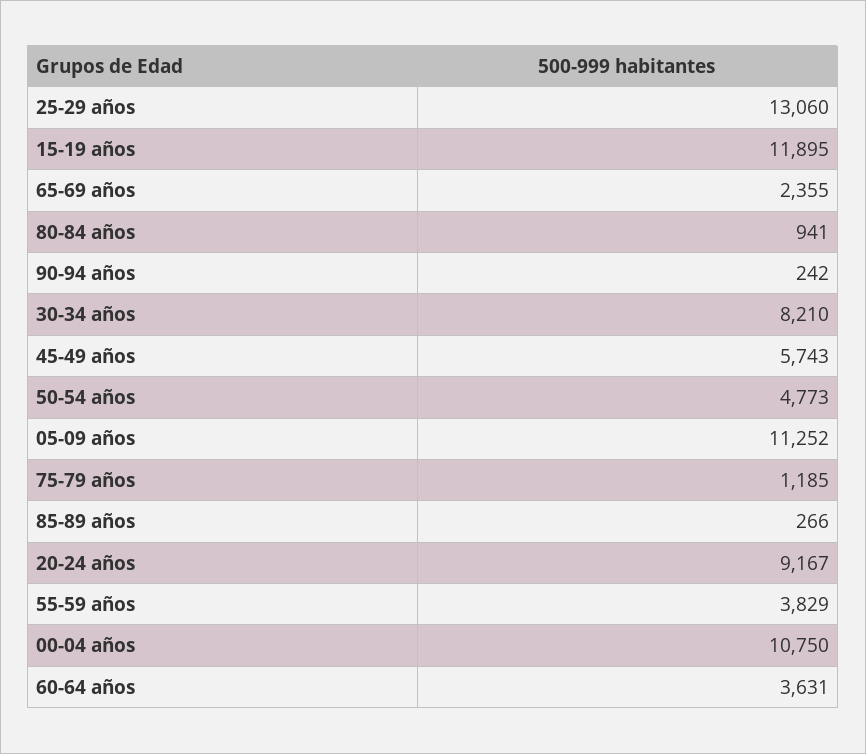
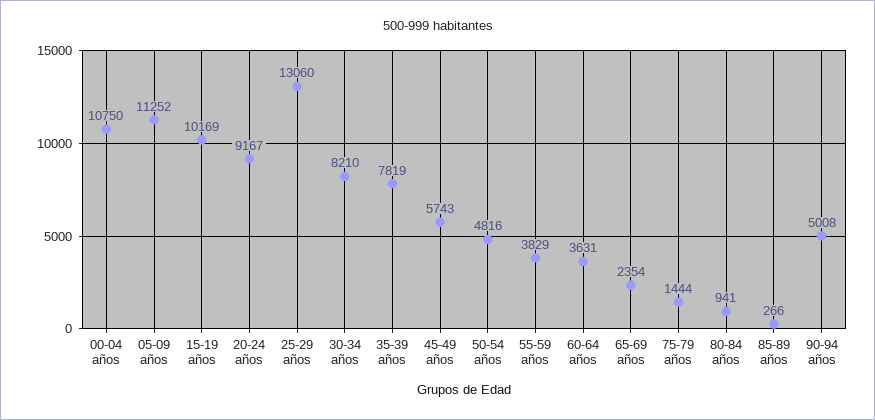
15-19 años: 11895 -> 10169
65-69 años: 2355 -> 2354
90-94 años: 242 -> 5008
50-54 años: 4773 -> 4816
75-79 años: 1185 -> 1444
35-39 años: none -> 7819

